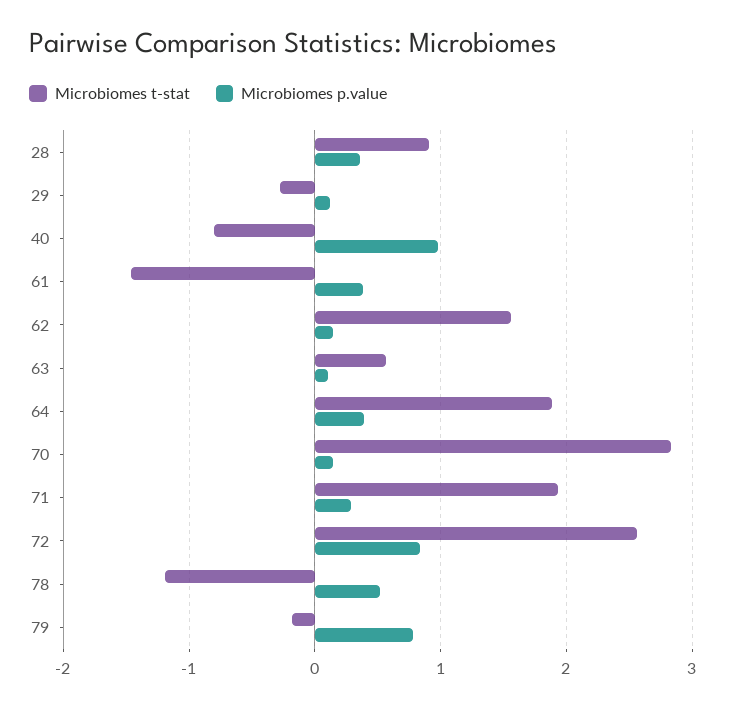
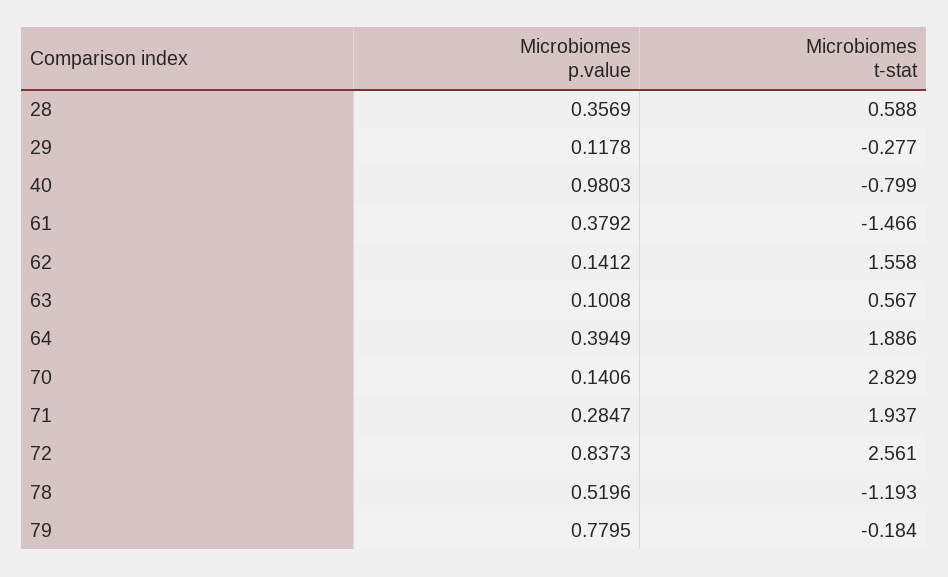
Microbiomes t-stat, 28: 0.9 -> 0.588

